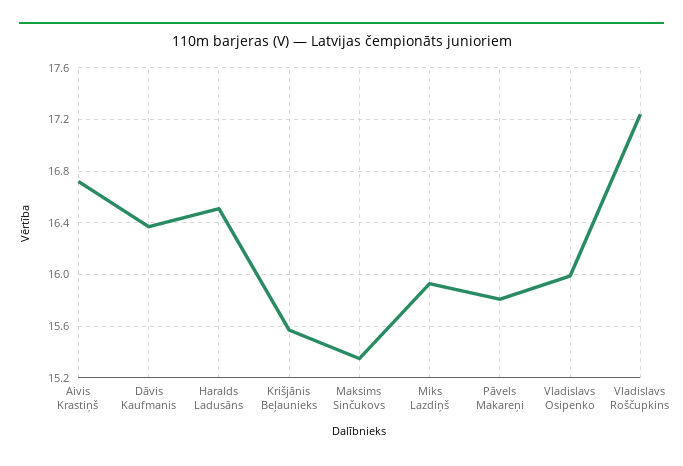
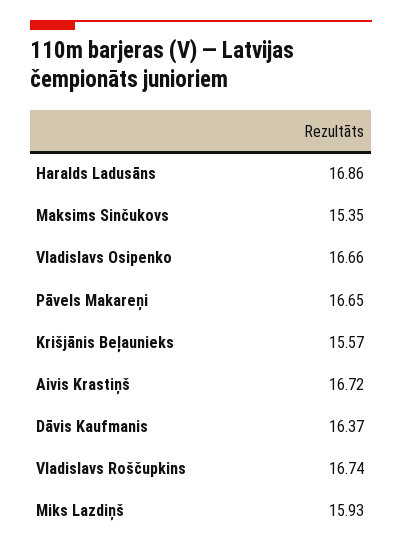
Haralds Ladusāns: 16.5 -> 16.86
Pāvels Makareņi: 15.8 -> 16.65
Vladislavs Osipenko: 16 -> 16.66
Vladislavs Roščupkins: 17.25 -> 16.74

